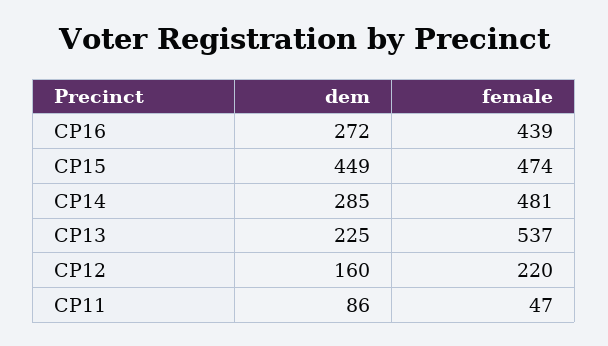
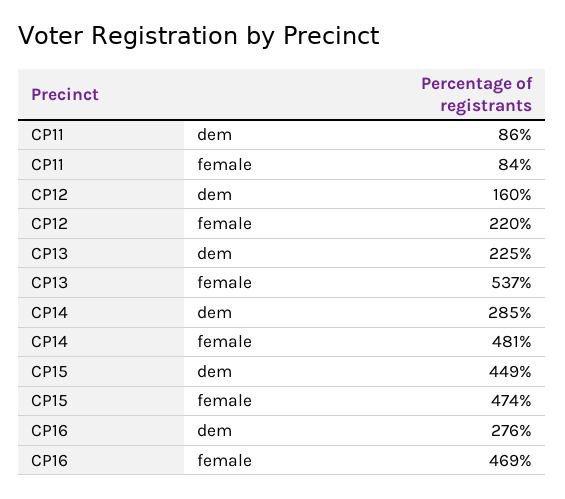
dem, CP16: 272 -> 276
female, CP16: 439 -> 469
female, CP11: 47 -> 84

